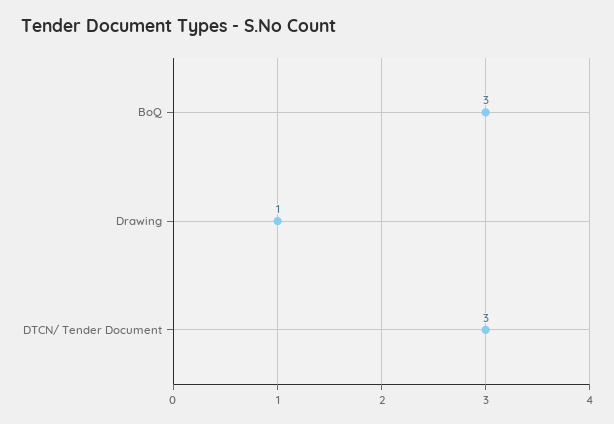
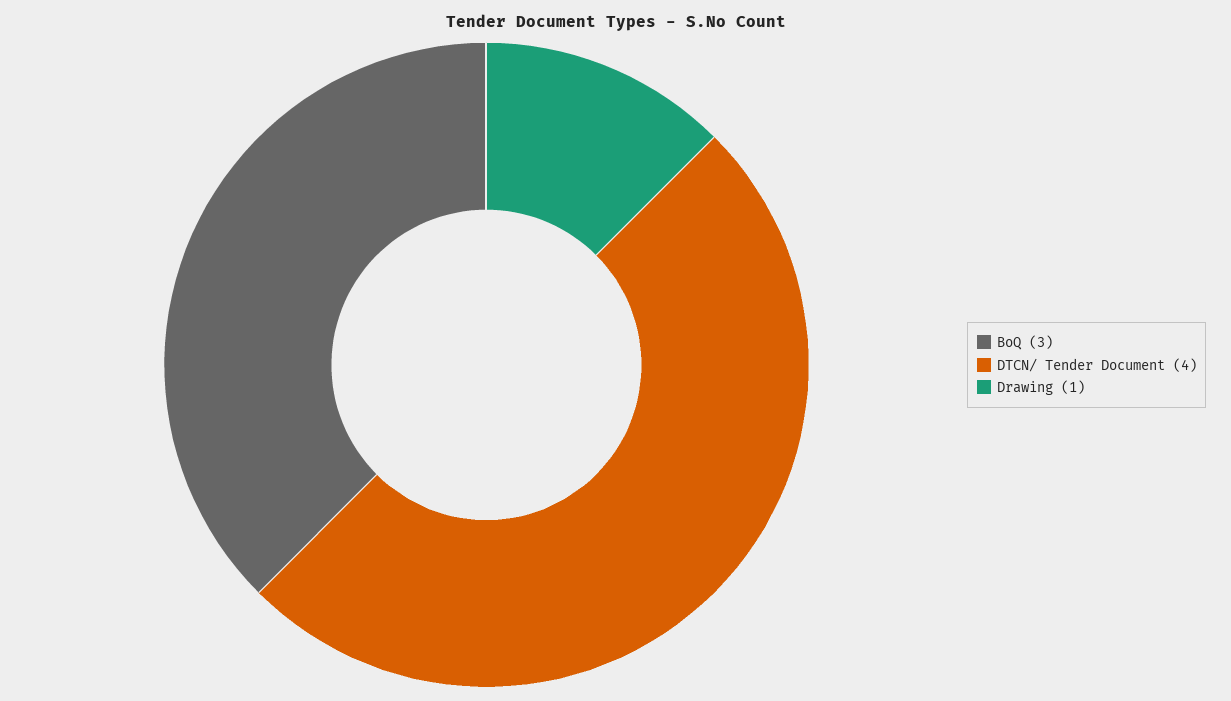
DTCN/ Tender Document: 3 -> 4

